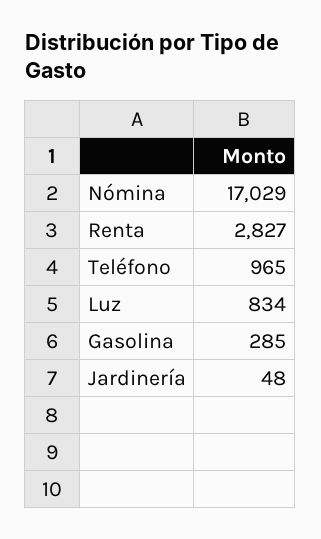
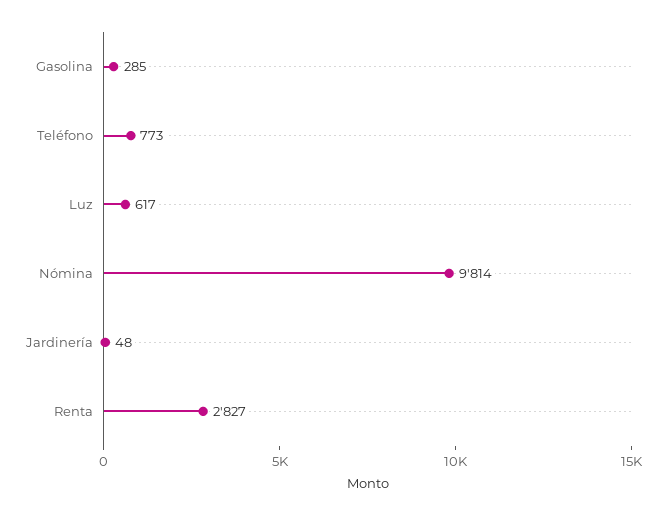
Nómina: 17029 -> 9814
Teléfono: 965 -> 773
Luz: 834 -> 617

